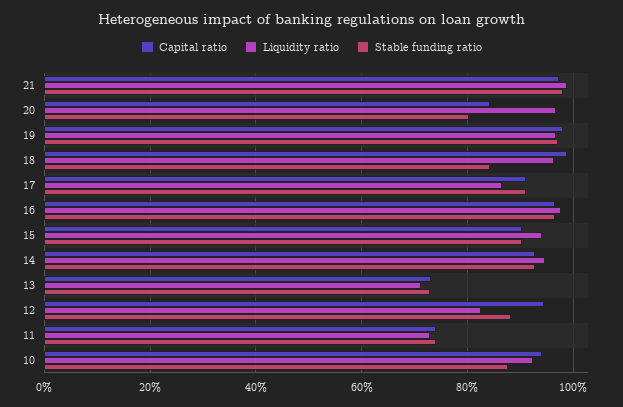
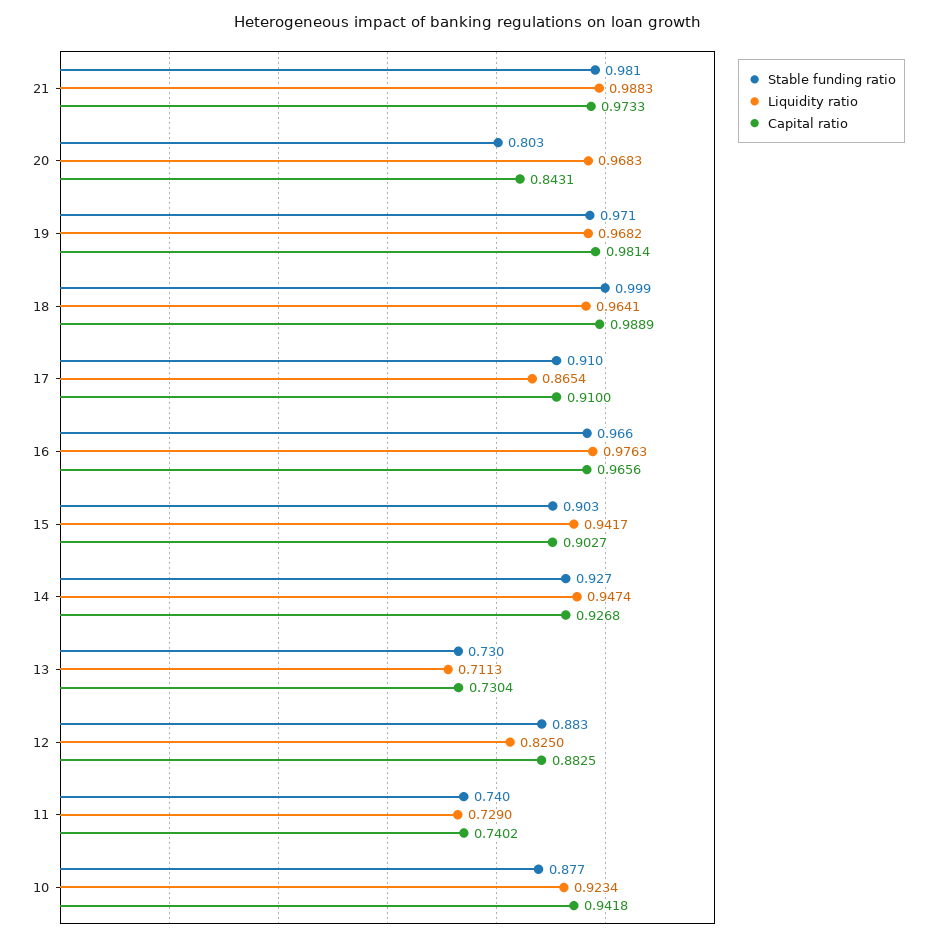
Stable funding ratio, 18: 0.84 -> 0.999
Capital ratio, 12: 0.94 -> 0.8825

